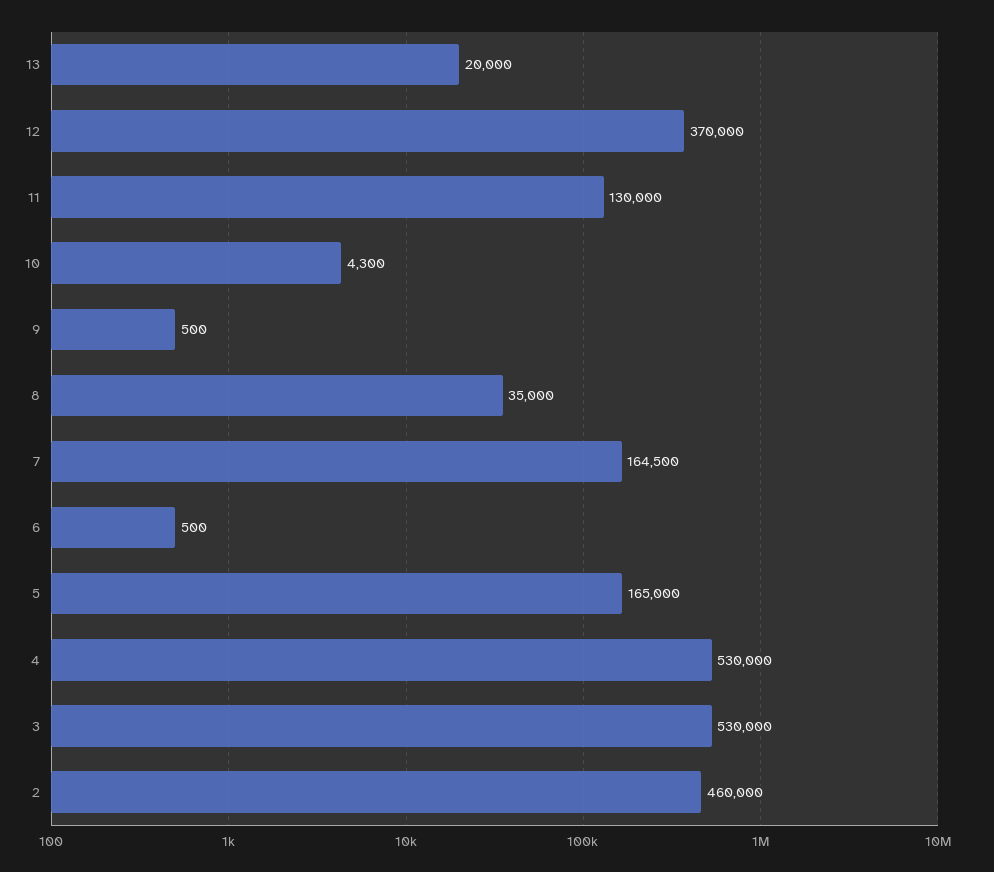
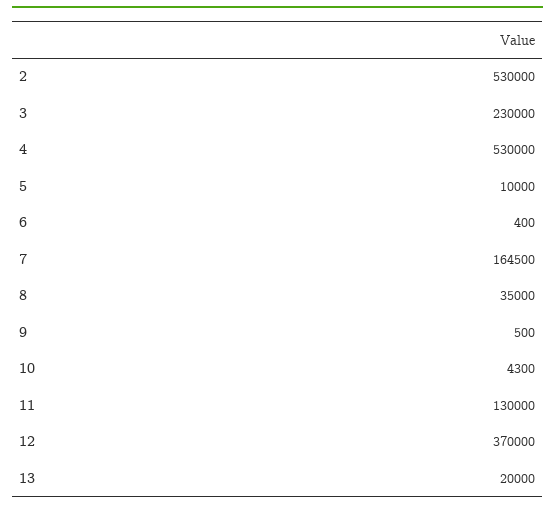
6: 500 -> 400
5: 165000 -> 10000
3: 530000 -> 230000
2: 460000 -> 530000

